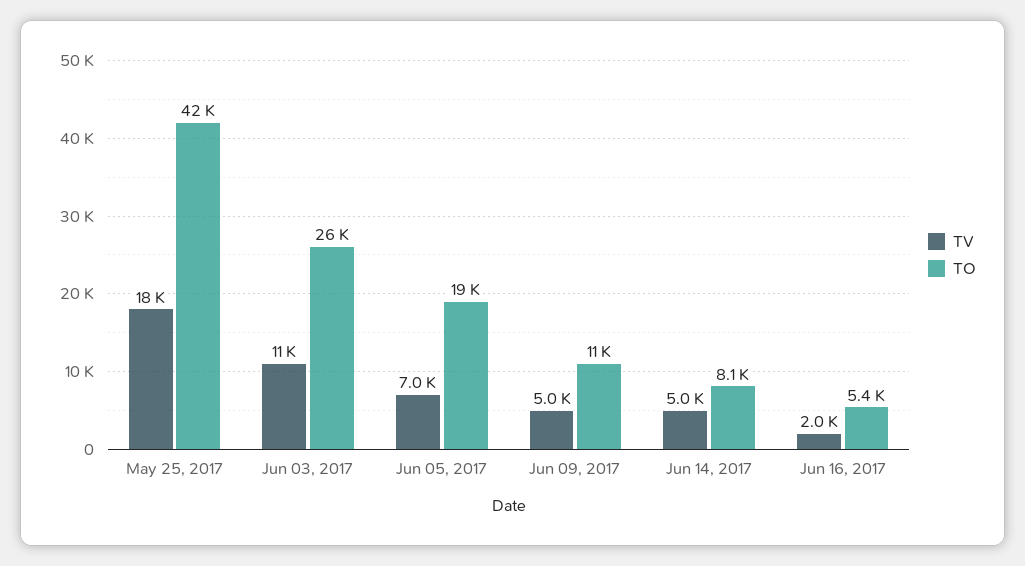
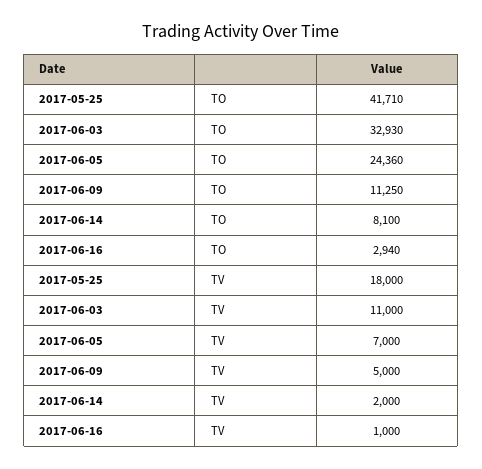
TO, Jun 03, 2017: 26000 -> 32930
TO, Jun 05, 2017: 19000 -> 24360
TV, Jun 14, 2017: 5000 -> 2000
TV, Jun 16, 2017: 2000 -> 1000
TO, Jun 16, 2017: 5400 -> 2940

